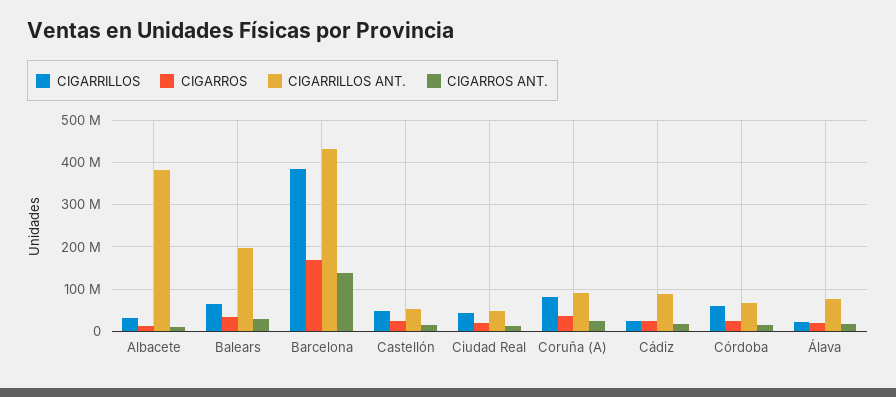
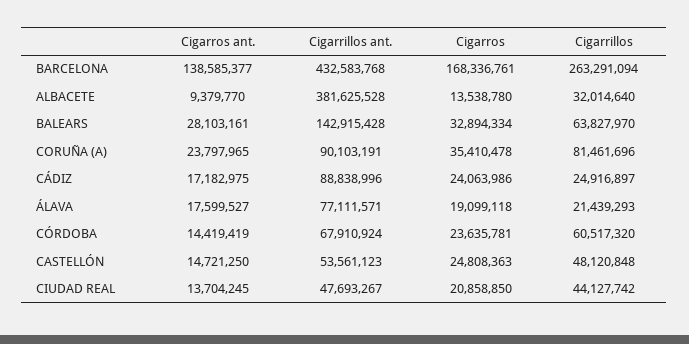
CIGARRILLOS ANT., Balears: 200000000 -> 142915428
CIGARRILLOS, Barcelona: 380000000 -> 263291094

